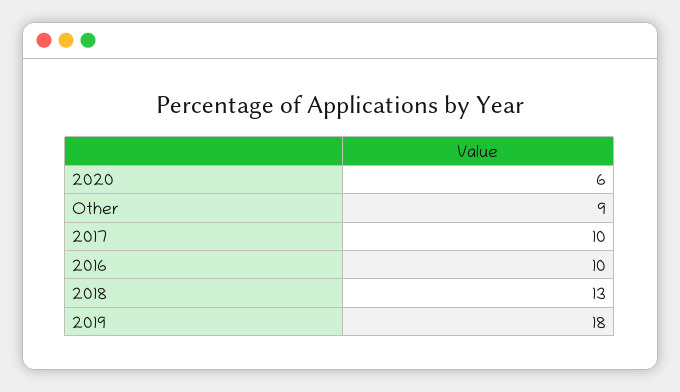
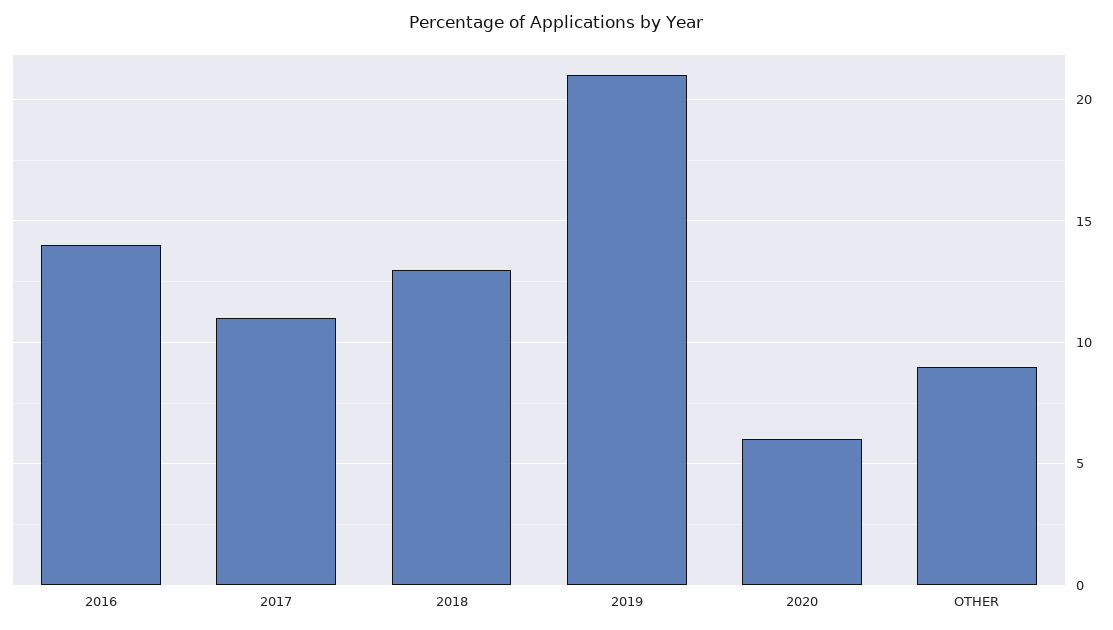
2017: 10 -> 11
2016: 10 -> 14
2019: 18 -> 21

